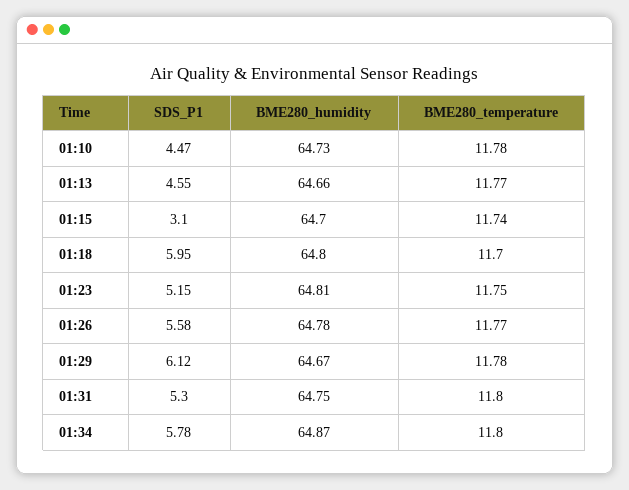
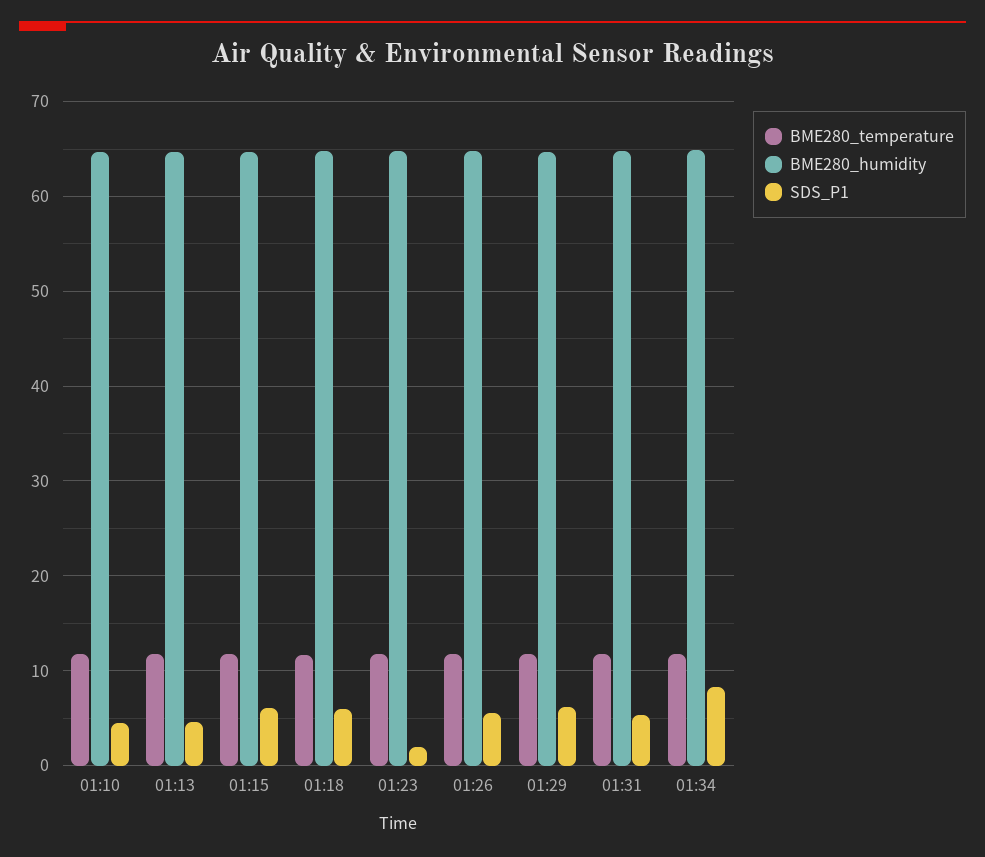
SDS_P1, 01:15: 3.1 -> 6
SDS_P1, 01:23: 5.15 -> 2
SDS_P1, 01:34: 5.78 -> 8

